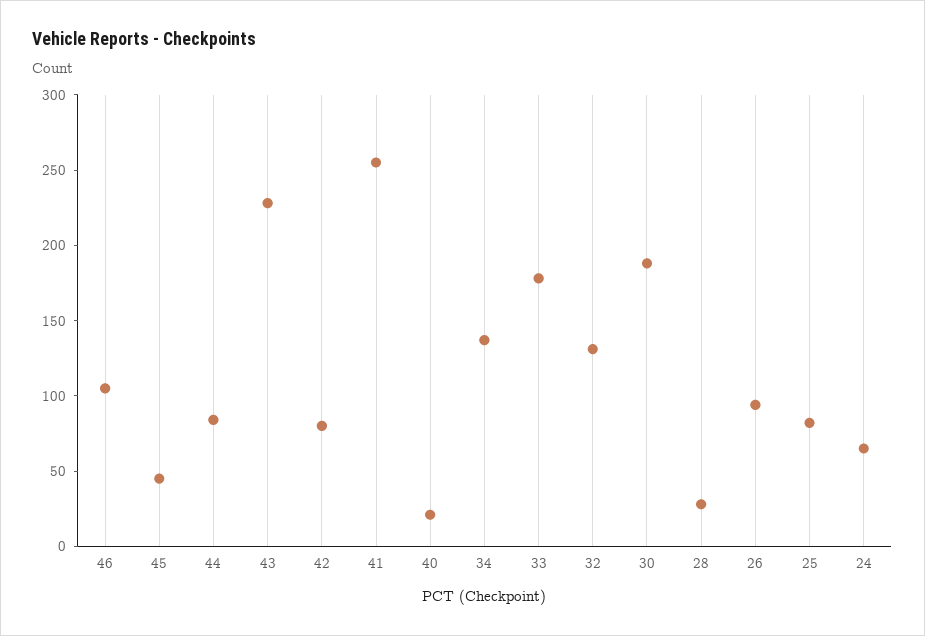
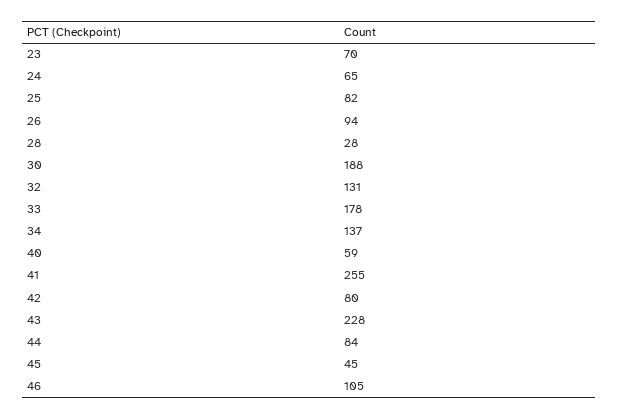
40: 20 -> 59
23: none -> 70

